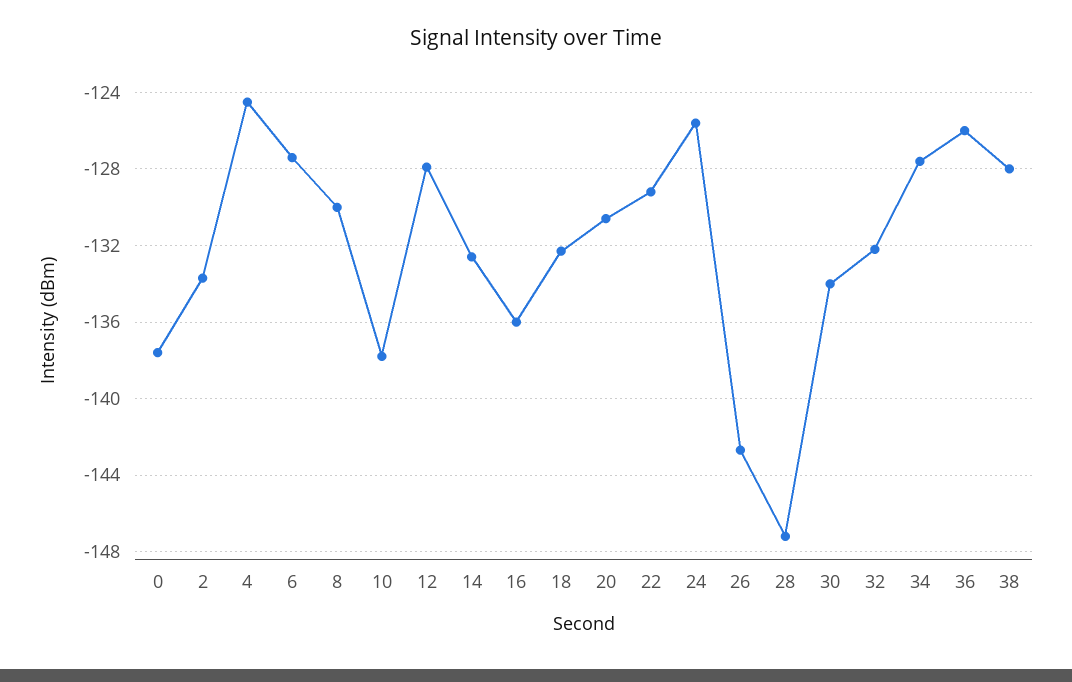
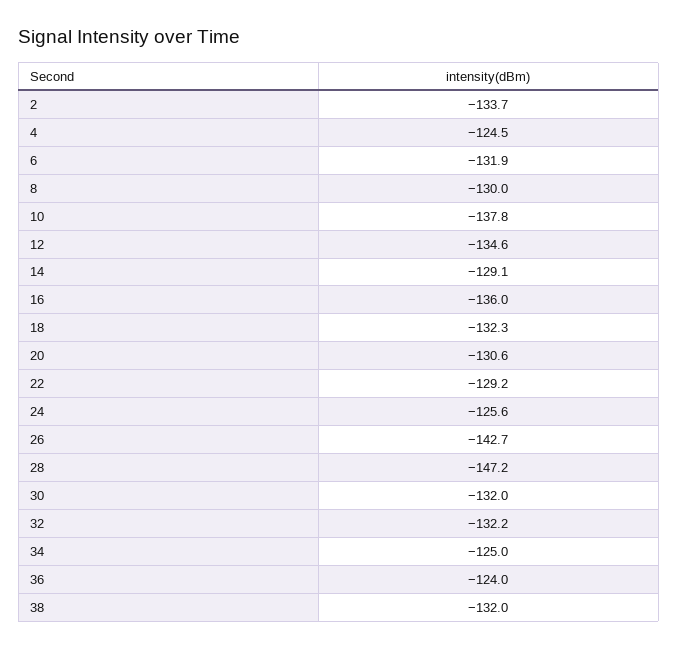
0: -137.5 -> none
6: -127.5 -> -131.9
12: -128 -> -134.6
14: -132.5 -> -129.1
30: -134 -> -132
34: -127.5 -> -125
36: -126 -> -124
38: -128 -> -132

